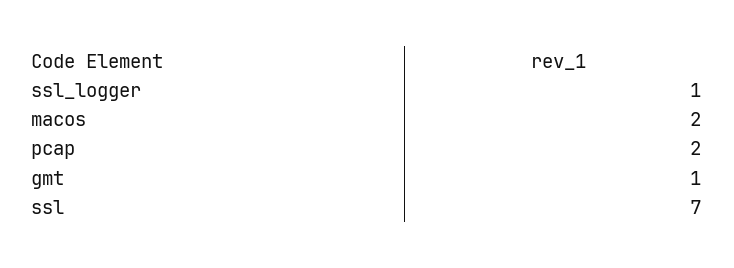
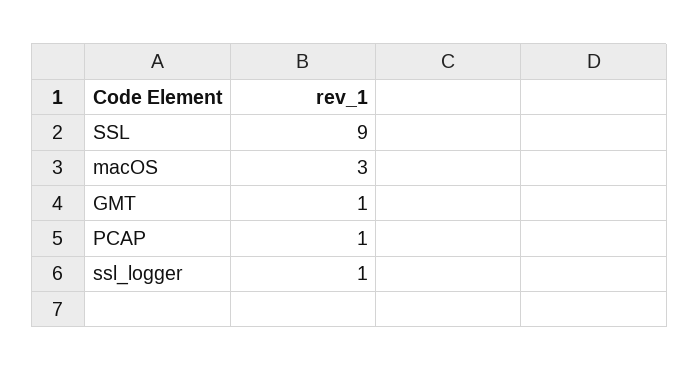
macos: 2 -> 3
pcap: 2 -> 1
ssl: 7 -> 9

